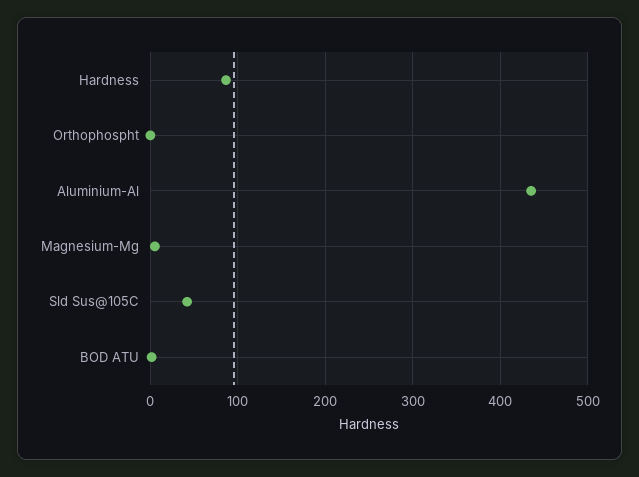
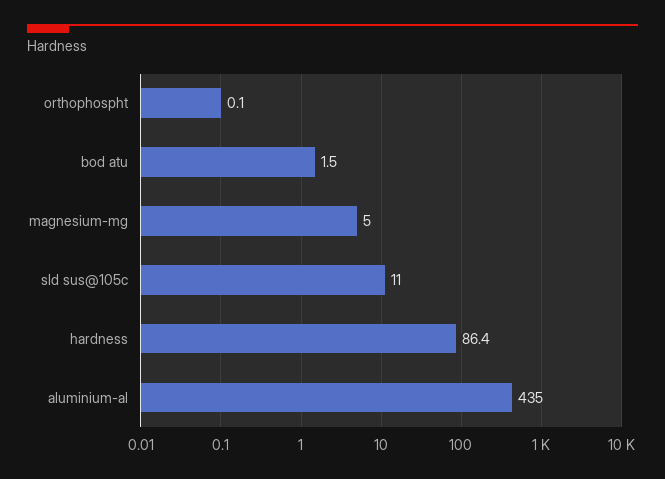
Sld Sus@105C: 40 -> 11

